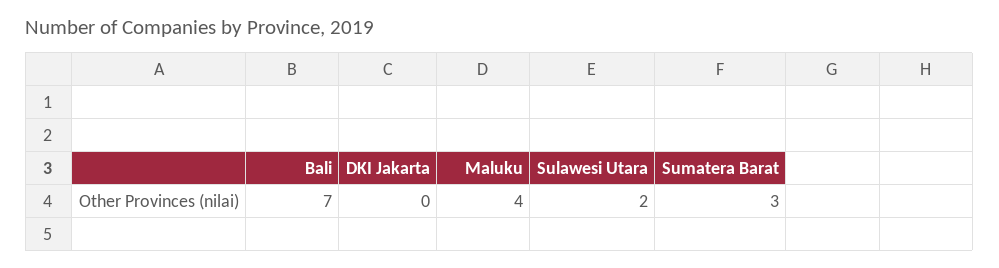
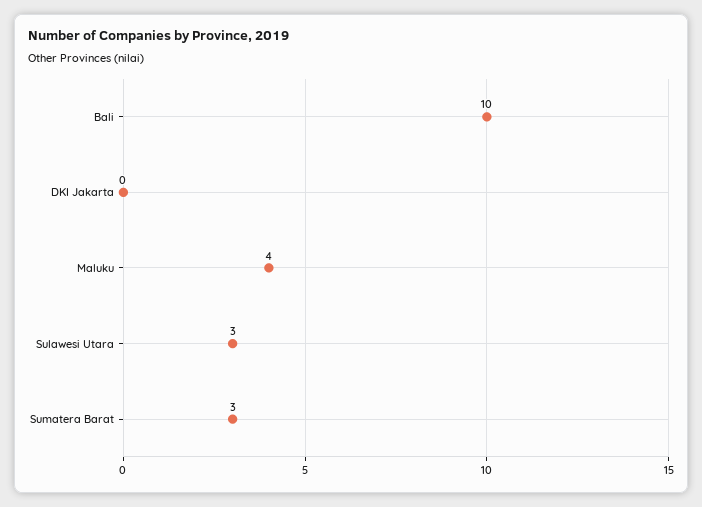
Bali: 7 -> 10
Sulawesi Utara: 2 -> 3

